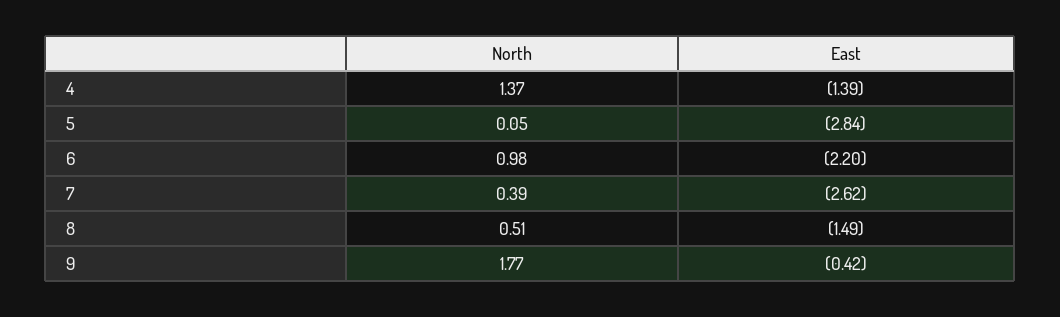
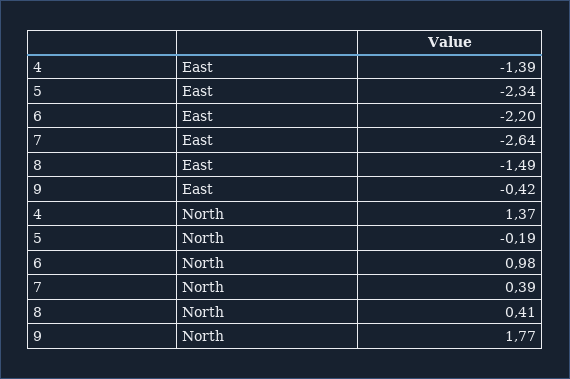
North, 5: 0.05 -> -0.19
East, 5: -2.84 -> -2.34
East, 7: -2.62 -> -2.64
North, 8: 0.51 -> 0.41

